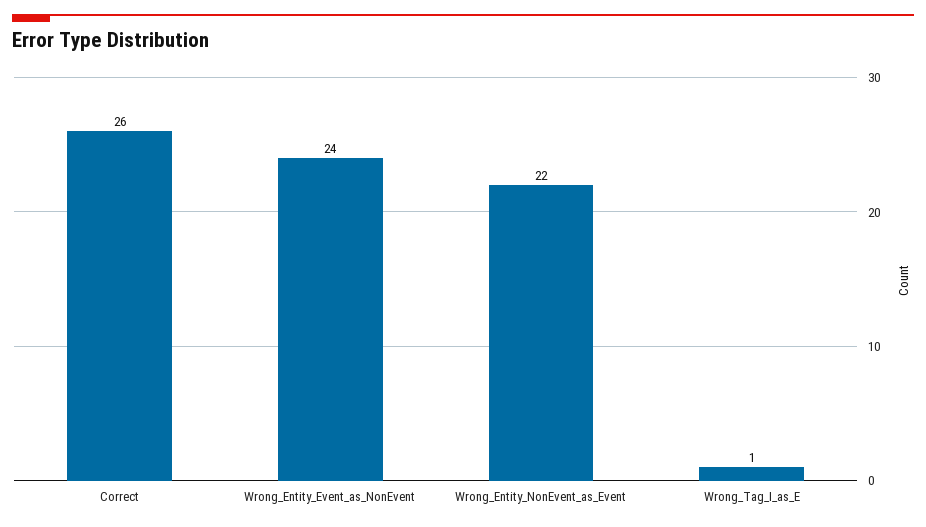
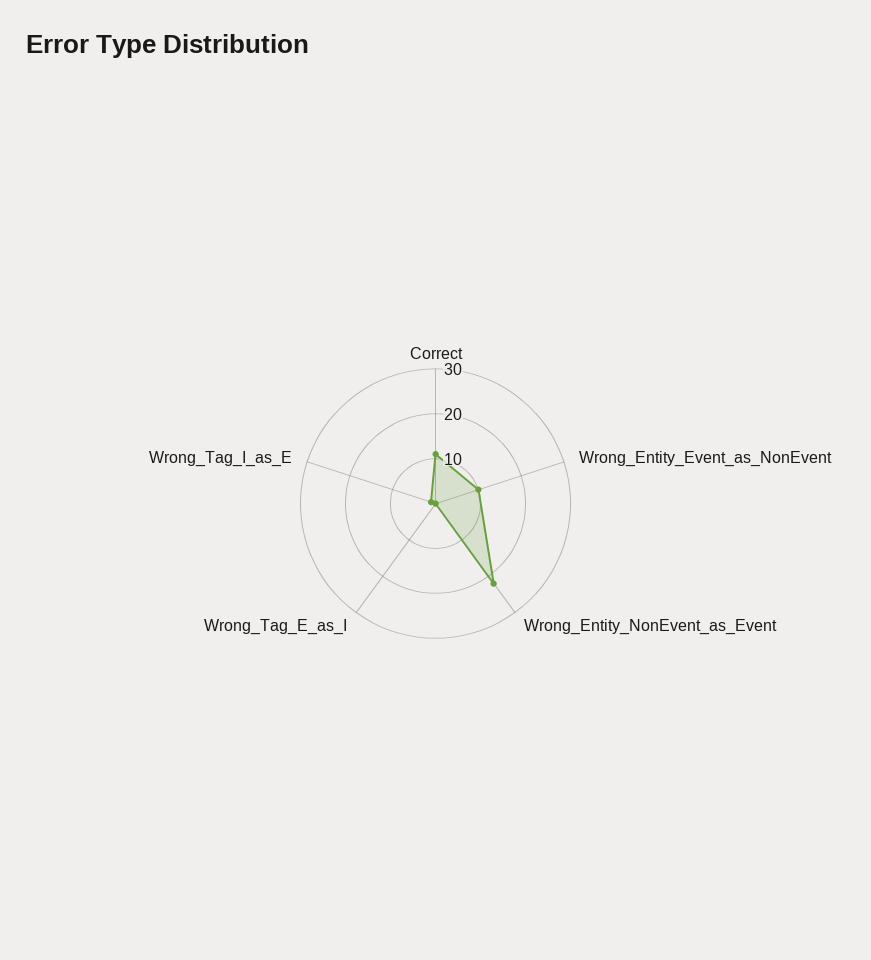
Correct: 26 -> 10
Wrong_Entity_Event_as_NonEvent: 24 -> 10
Wrong_Tag_E_as_I: none -> 0

